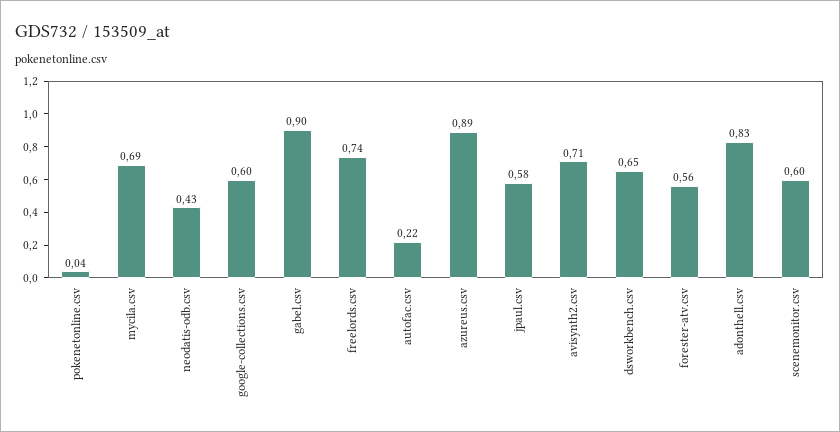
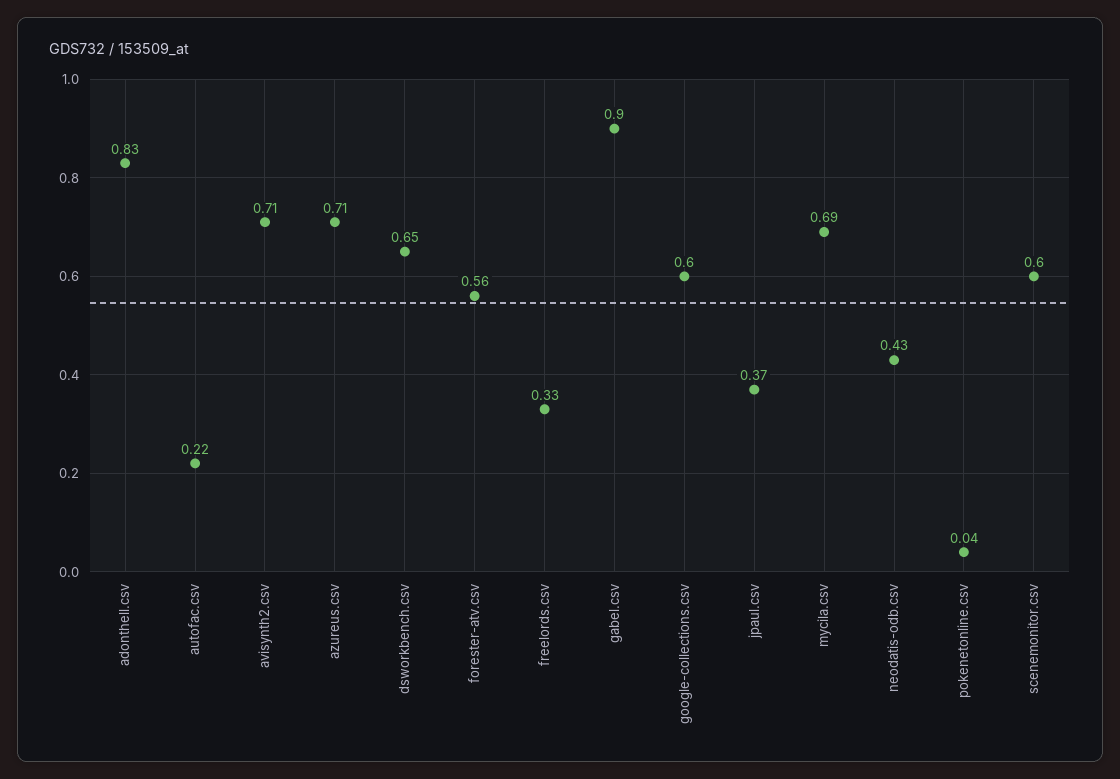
freelords.csv: 0.74 -> 0.33
azureus.csv: 0.89 -> 0.71
jpaul.csv: 0.58 -> 0.37

